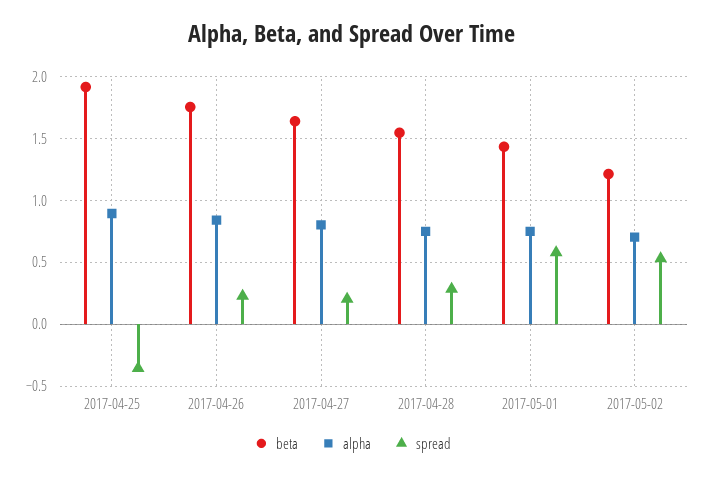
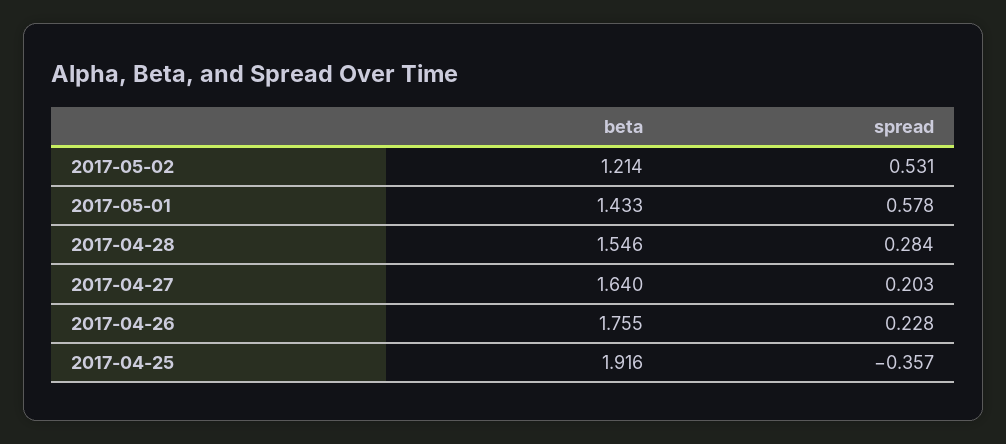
alpha, 2017-04-25: 0.9 -> none
alpha, 2017-04-26: 0.85 -> none
alpha, 2017-04-27: 0.8 -> none
alpha, 2017-04-28: 0.75 -> none
alpha, 2017-05-01: 0.75 -> none
alpha, 2017-05-02: 0.7 -> none

